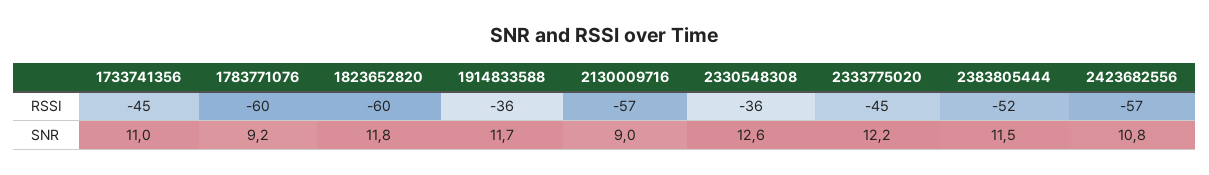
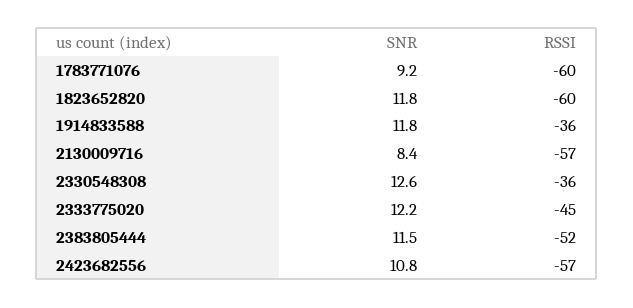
1733741356, RSSI: -45 -> none
1733741356, SNR: 11 -> none
1914833588, SNR: 11.7 -> 11.8
2130009716, SNR: 9 -> 8.4

